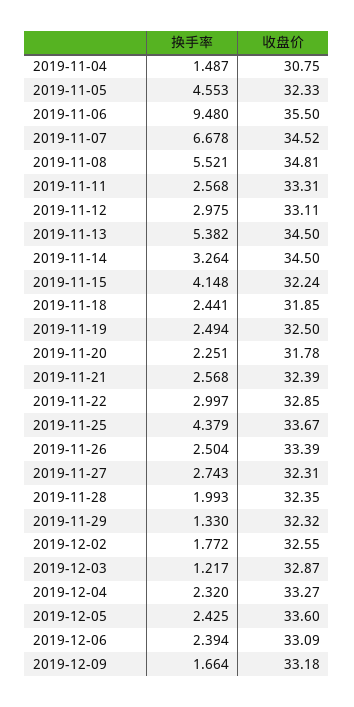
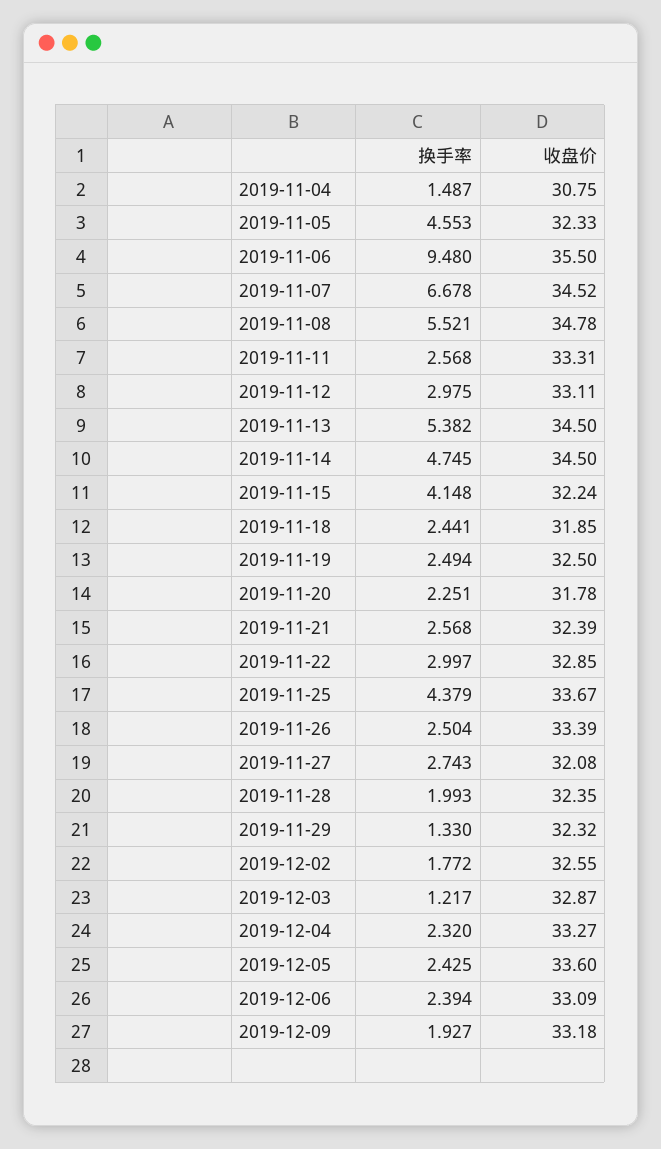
收盘价, 2019-11-08: 34.81 -> 34.78
换手率, 2019-11-14: 3.264 -> 4.745
收盘价, 2019-11-27: 32.31 -> 32.08
换手率, 2019-12-09: 1.664 -> 1.927

